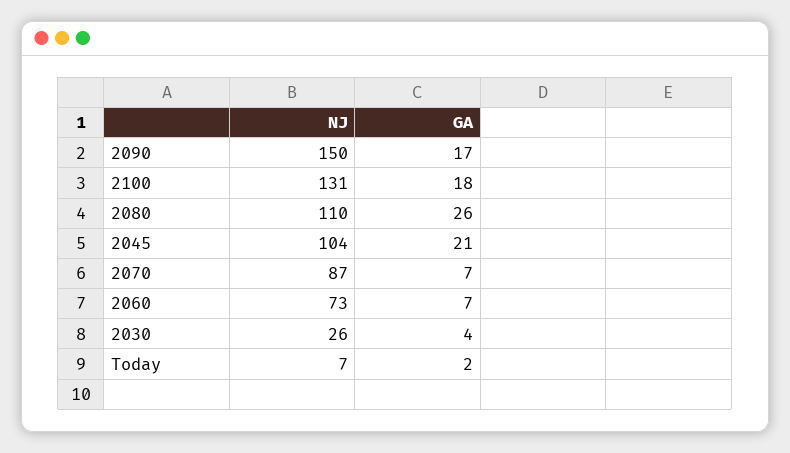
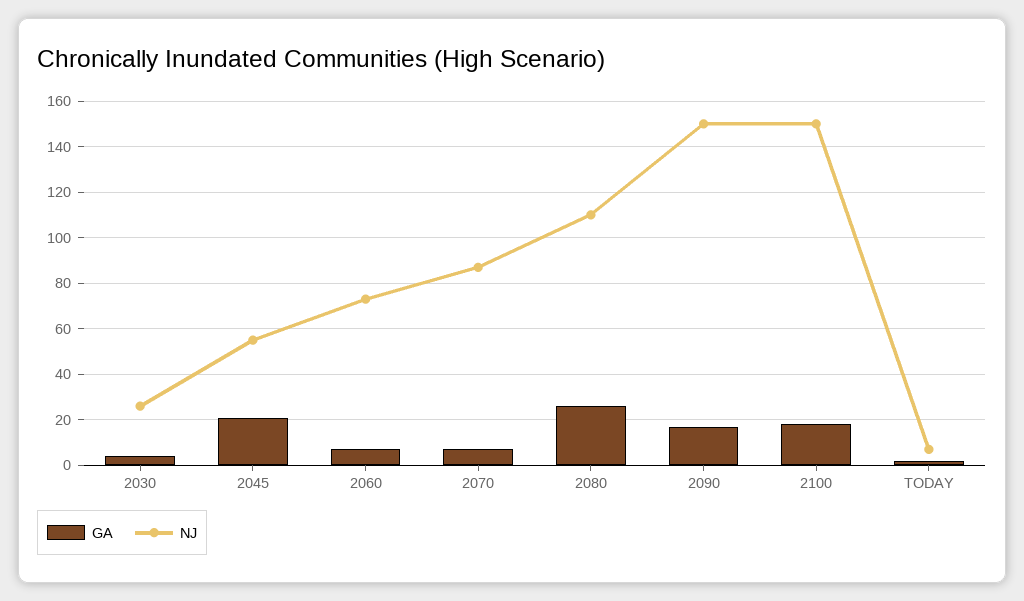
NJ, 2100: 131 -> 150
NJ, 2045: 104 -> 55

